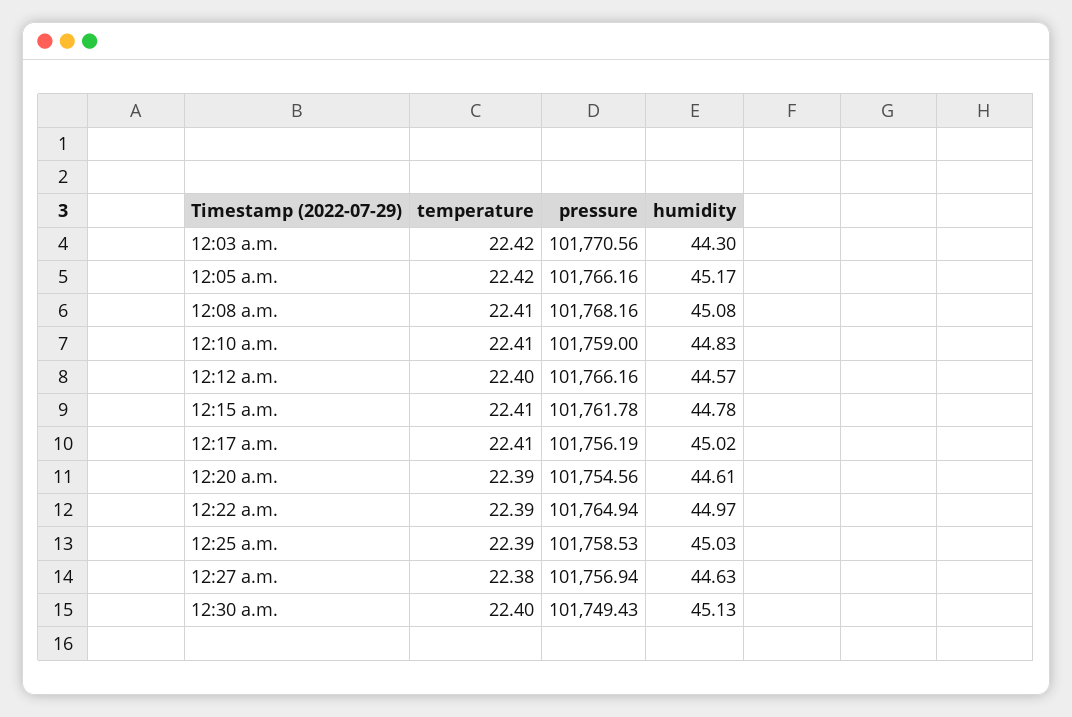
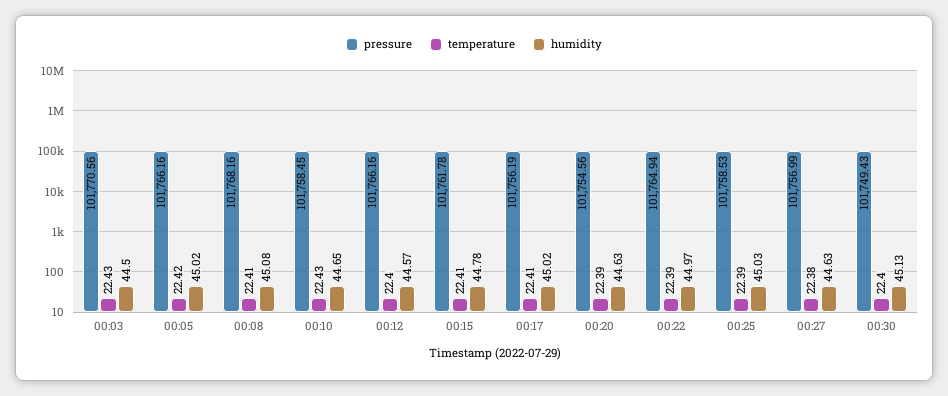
temperature, 12:03 a.m.: 22.42 -> 22.43
humidity, 12:03 a.m.: 44.3 -> 44.5
humidity, 12:05 a.m.: 45.17 -> 45.02
temperature, 12:10 a.m.: 22.41 -> 22.43
pressure, 12:10 a.m.: 101759 -> 101758.45
humidity, 12:10 a.m.: 44.83 -> 44.65
humidity, 12:20 a.m.: 44.61 -> 44.63
pressure, 12:27 a.m.: 101756.94 -> 101756.99

